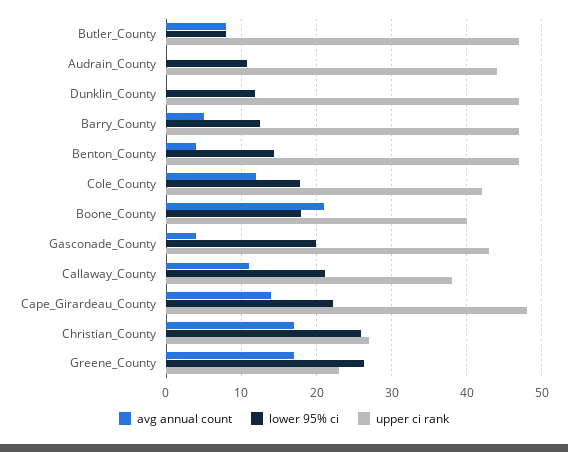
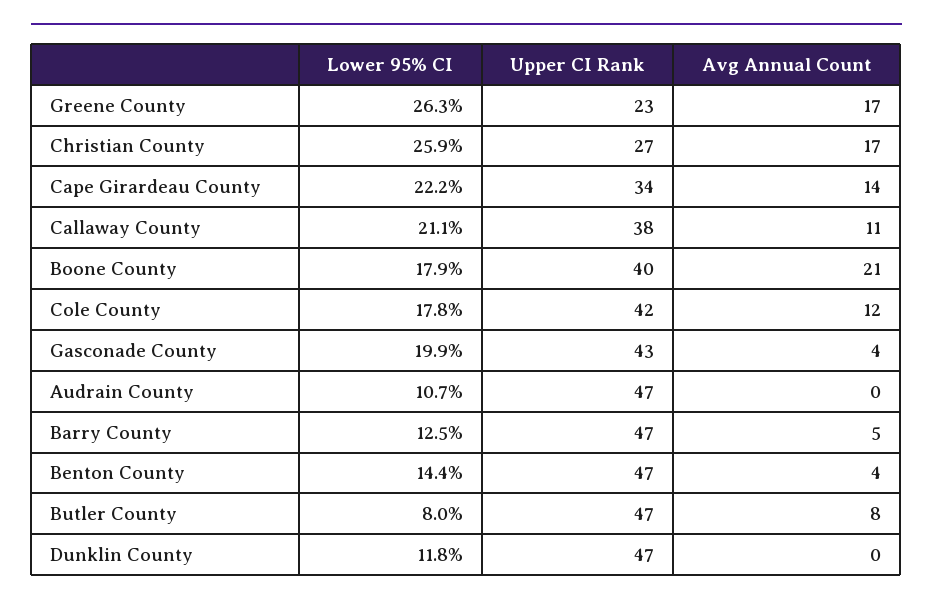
upper ci rank, Audrain_County: 44 -> 47
upper ci rank, Cape_Girardeau_County: 48 -> 34

